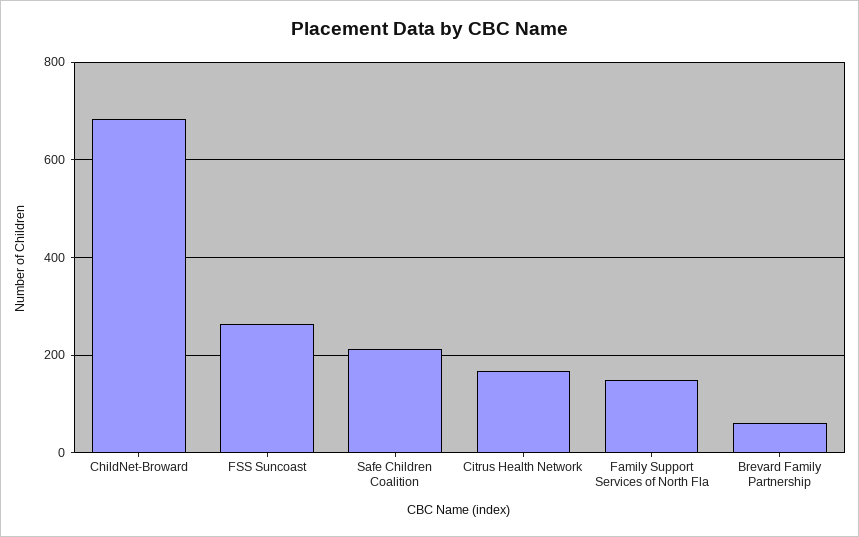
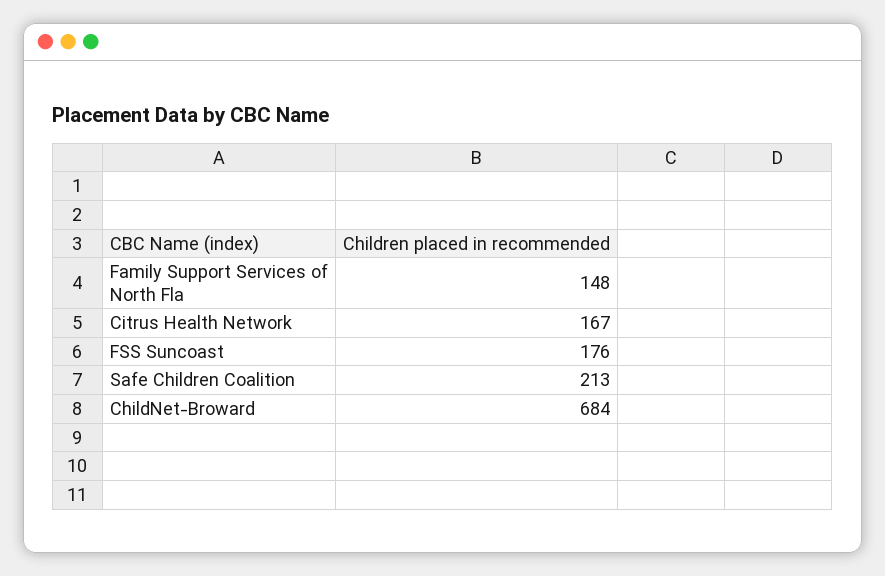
FSS Suncoast: 260 -> 176
Brevard Family Partnership: 60 -> none

